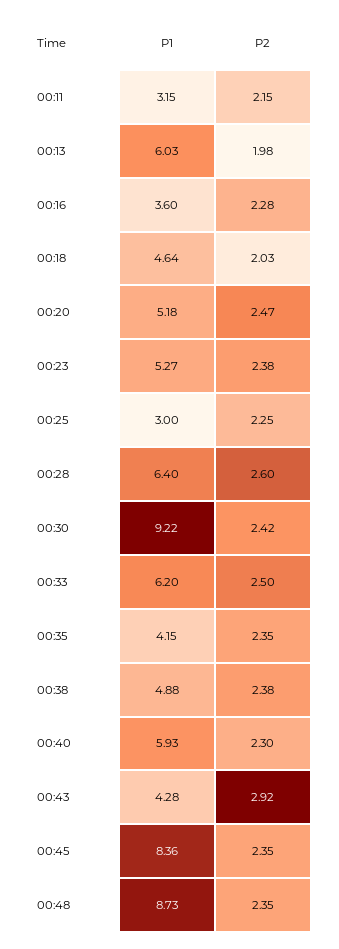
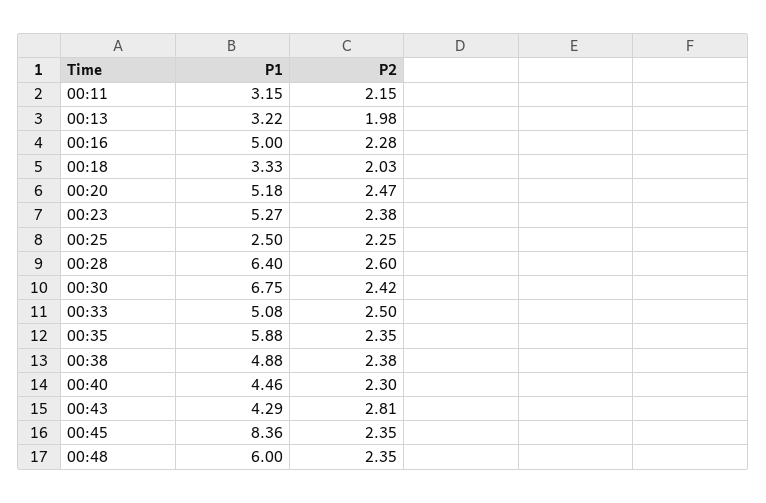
P1, 00:13: 6.03 -> 3.22
P1, 00:16: 3.6 -> 5
P1, 00:18: 4.64 -> 3.33
P1, 00:25: 3 -> 2.5
P1, 00:30: 9.22 -> 6.75
P1, 00:33: 6.2 -> 5.08
P1, 00:35: 4.15 -> 5.88
P1, 00:40: 5.93 -> 4.46
P1, 00:43: 4.28 -> 4.29
P2, 00:43: 2.92 -> 2.81
P1, 00:48: 8.73 -> 6

